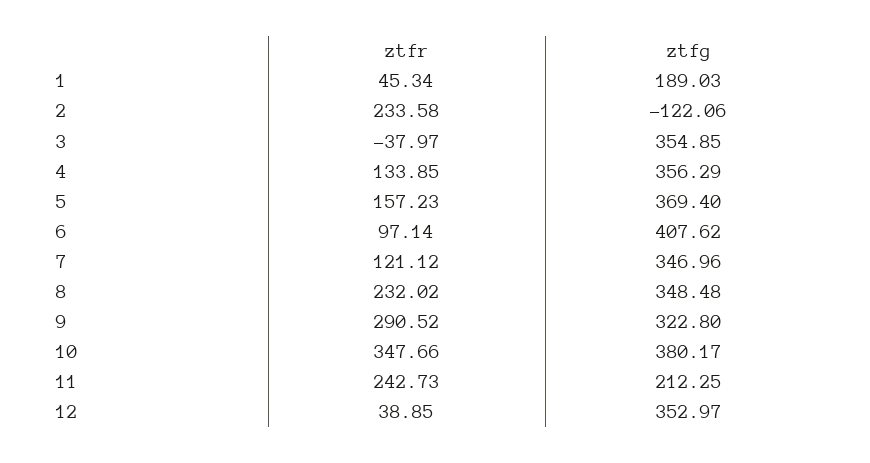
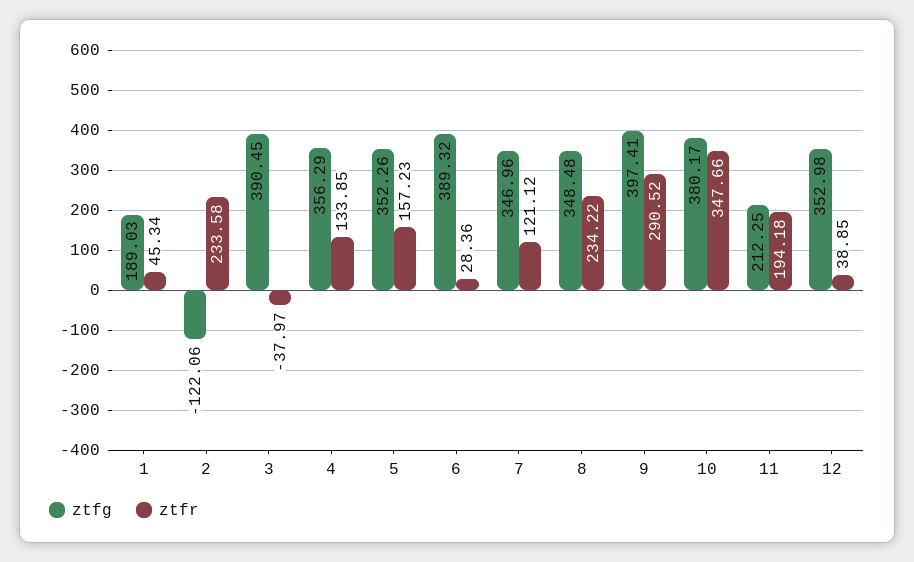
ztfg, 3: 354.85 -> 390.45
ztfg, 5: 369.4 -> 352.26
ztfr, 6: 97.14 -> 28.36
ztfg, 6: 407.62 -> 389.32
ztfr, 8: 232.02 -> 234.22
ztfg, 9: 322.8 -> 397.41
ztfr, 11: 242.73 -> 194.18
ztfg, 12: 352.97 -> 352.98

